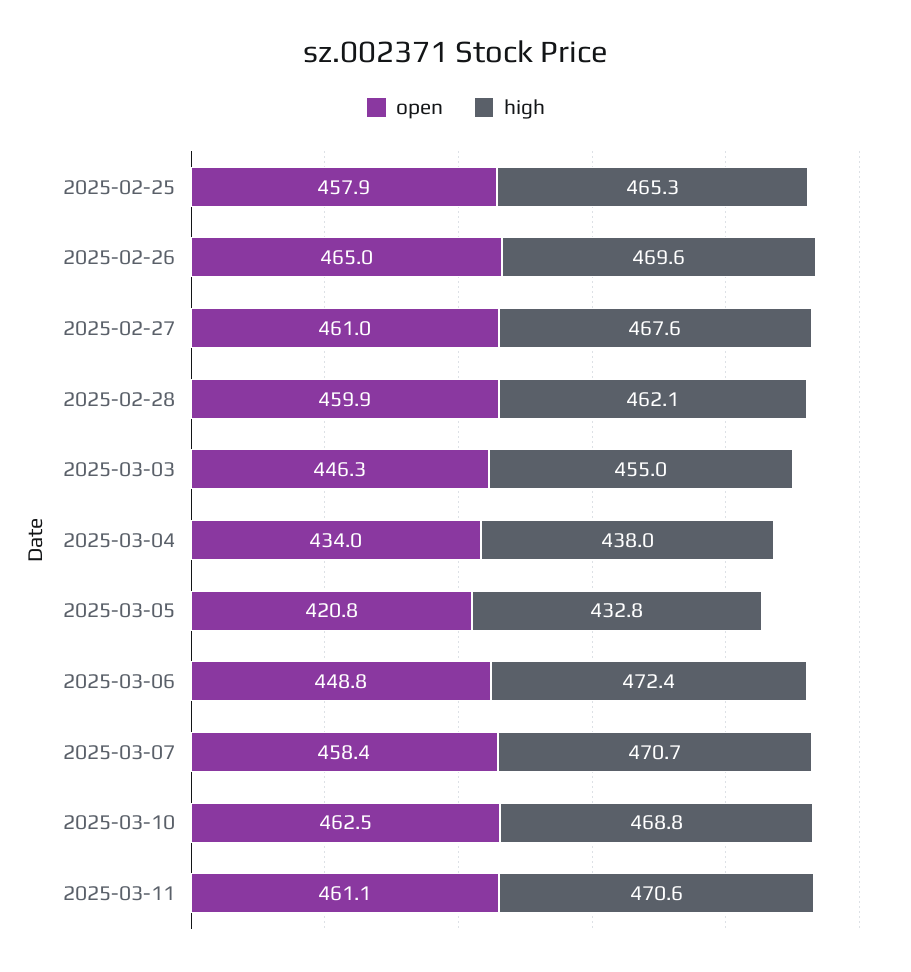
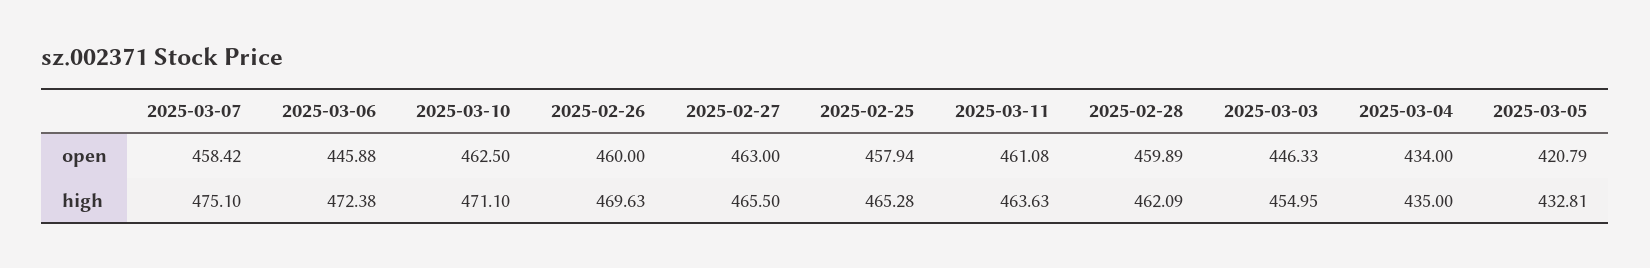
open, 2025-02-26: 465 -> 460
open, 2025-02-27: 461 -> 463
high, 2025-02-27: 467.6 -> 465.5
high, 2025-03-04: 438 -> 435
open, 2025-03-06: 448.8 -> 445.88
high, 2025-03-07: 470.7 -> 475.1
high, 2025-03-10: 468.8 -> 471.1
high, 2025-03-11: 470.6 -> 463.63

